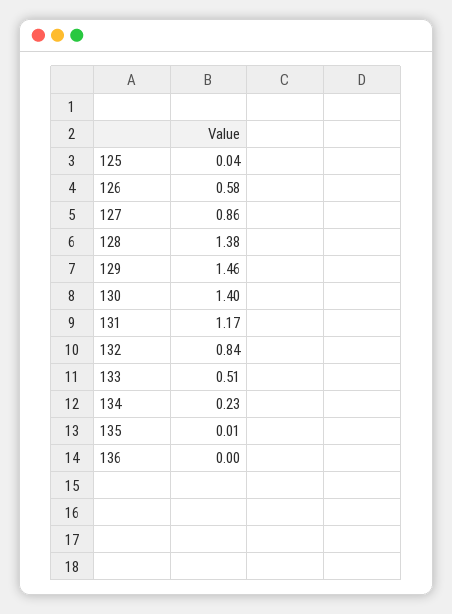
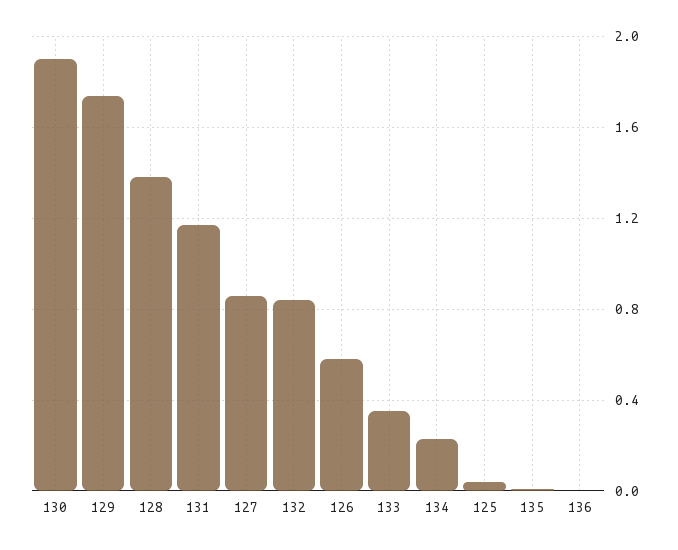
129: 1.46 -> 1.75
130: 1.4 -> 1.9
133: 0.51 -> 0.35

